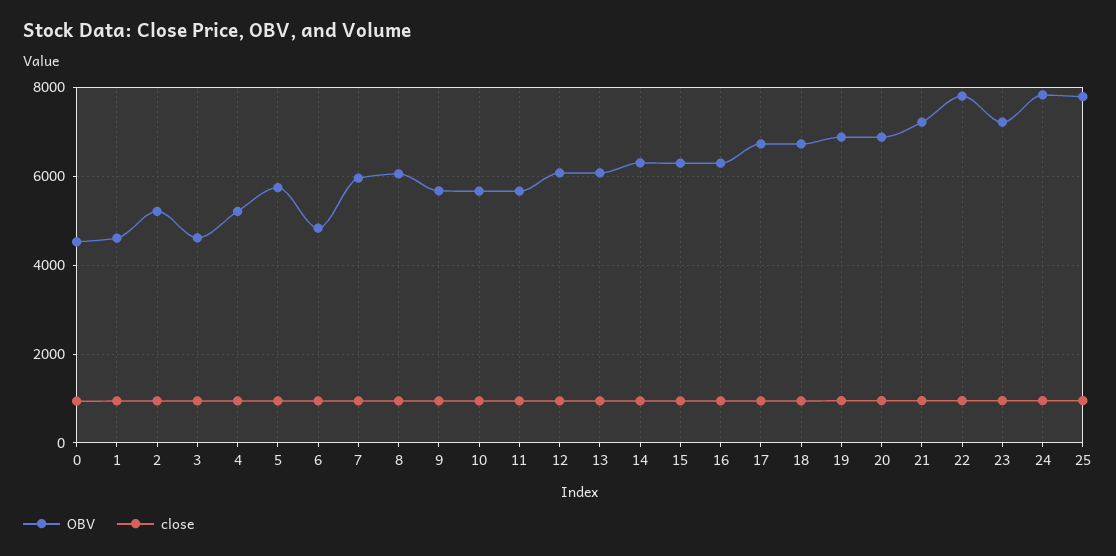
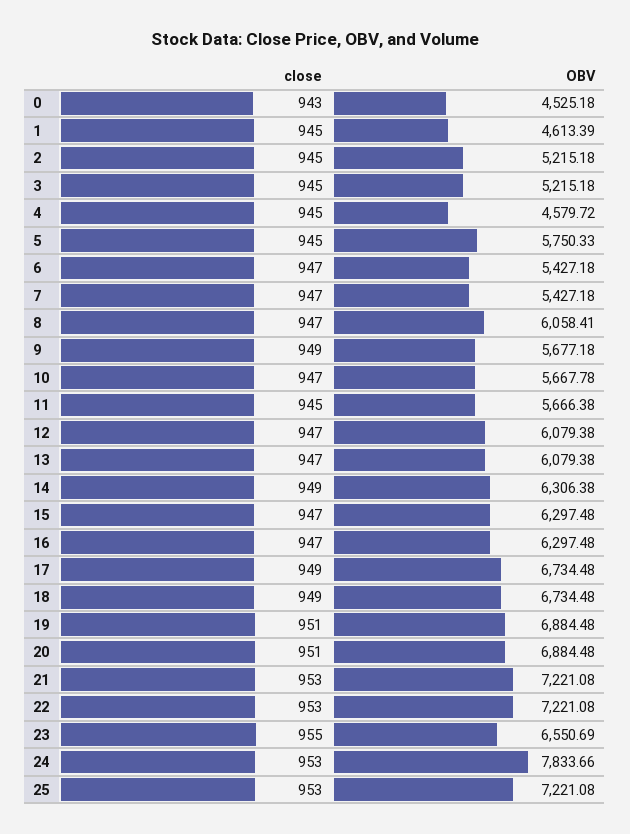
OBV, 3: 4600 -> 5215.18
OBV, 4: 5200 -> 4579.72
OBV, 6: 4800 -> 5427.18
OBV, 7: 6000 -> 5427.18
OBV, 22: 7800 -> 7221.08
OBV, 23: 7200 -> 6550.69
OBV, 25: 7800 -> 7221.08

